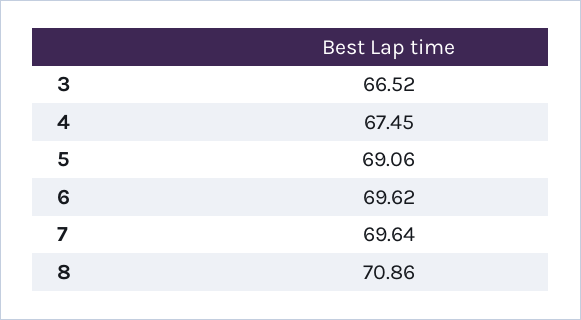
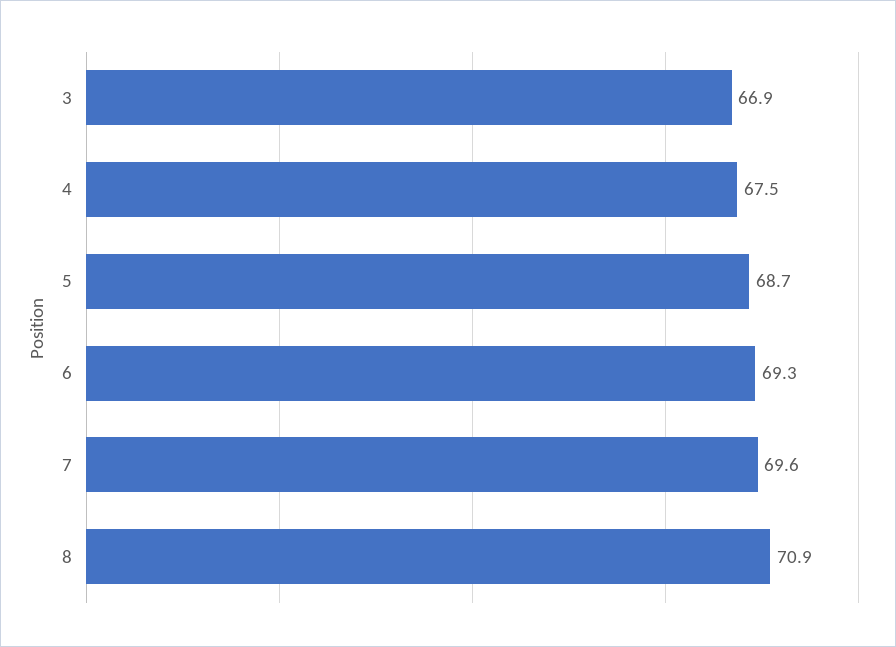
3: 66.52 -> 66.9
5: 69.06 -> 68.7
6: 69.62 -> 69.3

